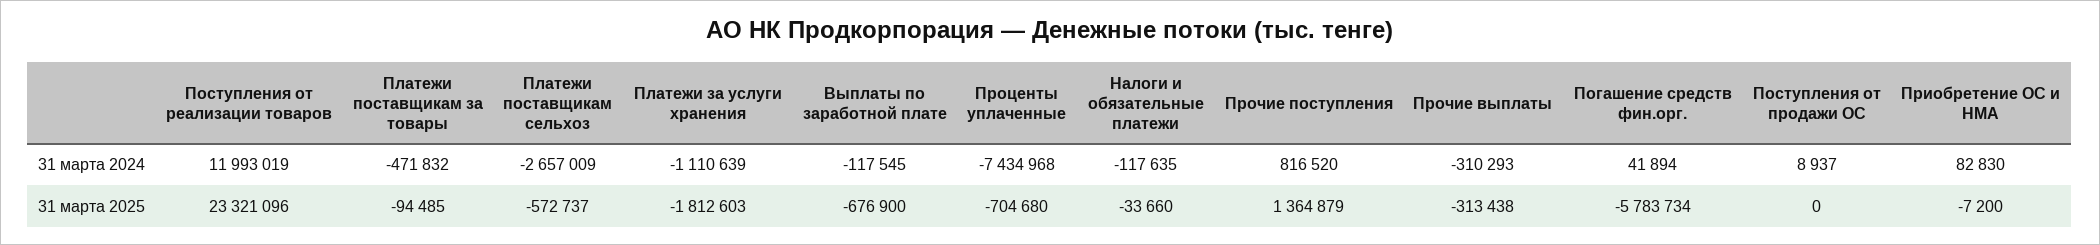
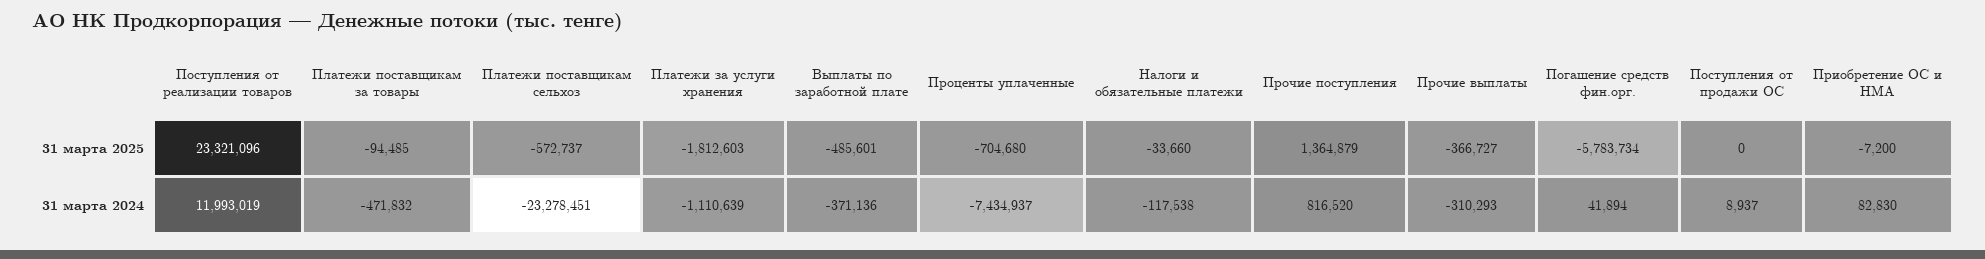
Платежи поставщикам сельхоз, 31 марта 2024: -2657009 -> -23278451
Выплаты по заработной плате, 31 марта 2024: -117545 -> -371136
Проценты уплаченные, 31 марта 2024: -7434968 -> -7434937
Налоги и обязательные платежи, 31 марта 2024: -117635 -> -117538
Выплаты по заработной плате, 31 марта 2025: -676900 -> -485601
Прочие выплаты, 31 марта 2025: -313438 -> -366727

